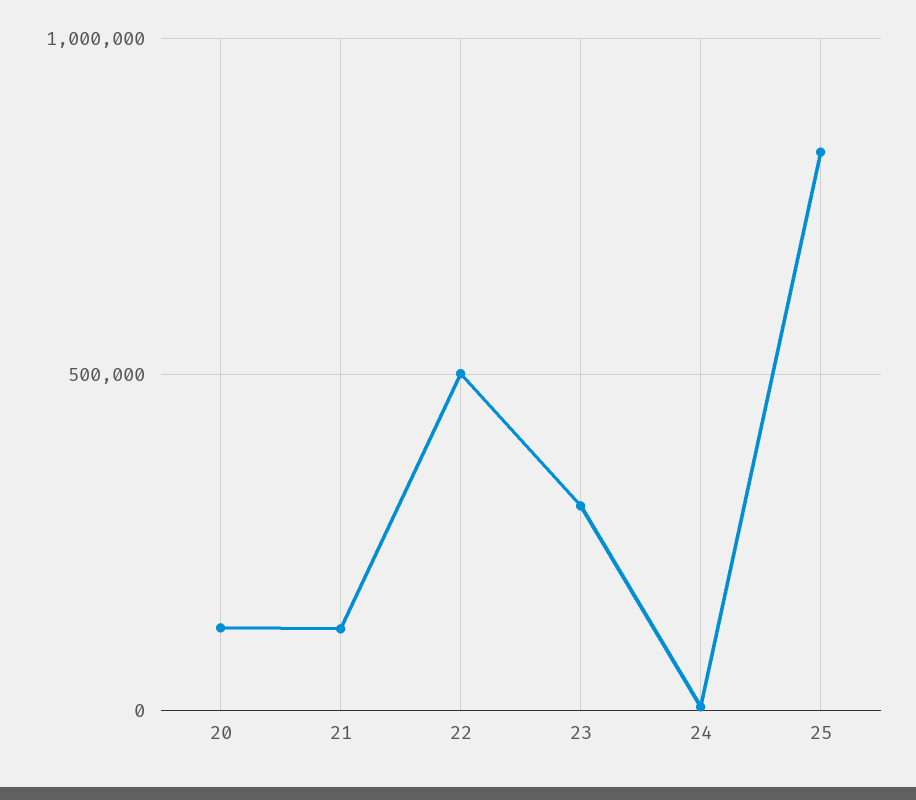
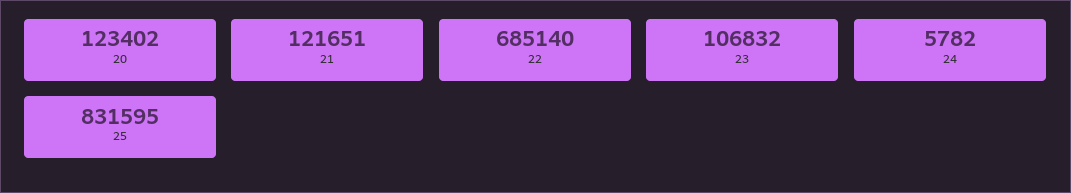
22: 500000 -> 685140
23: 300000 -> 106832

